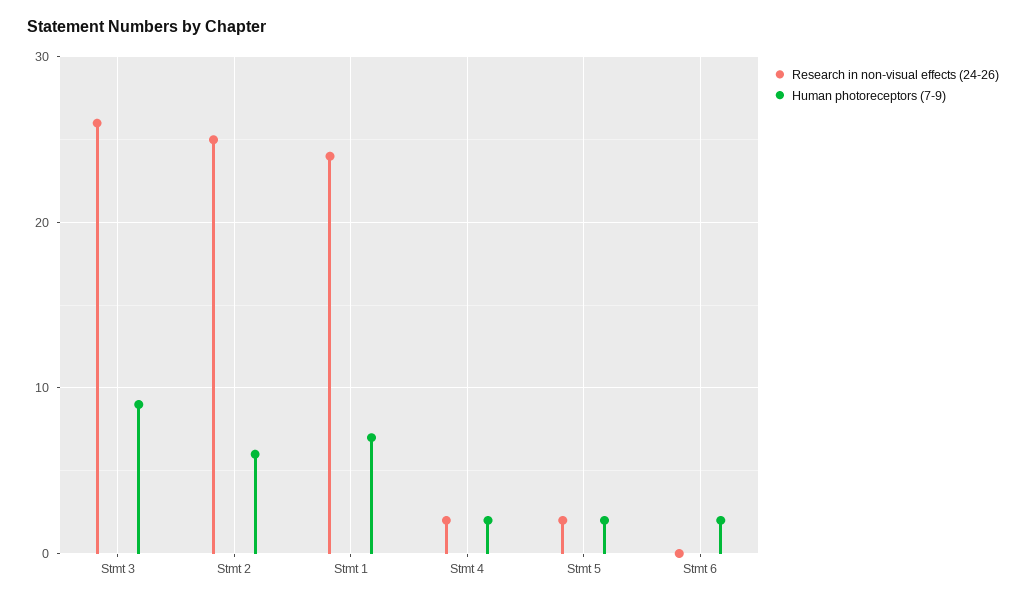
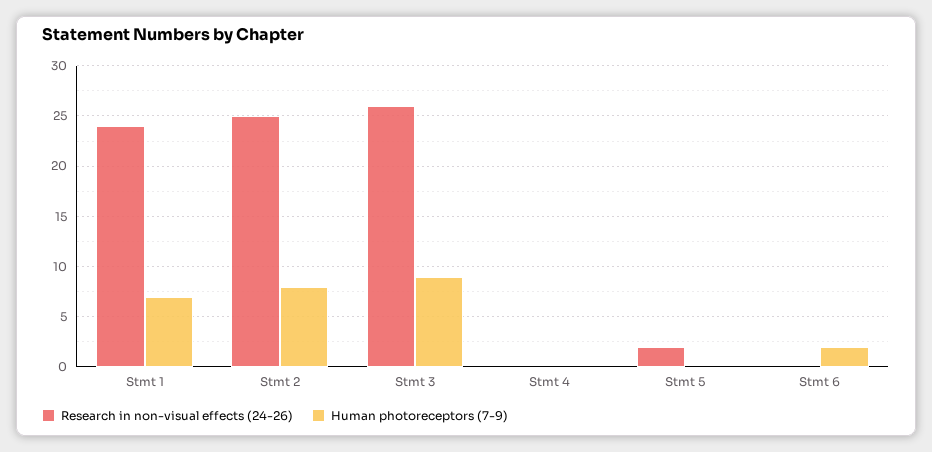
Human photoreceptors (7-9), Stmt 2: 6 -> 8
Research in non-visual effects (24-26), Stmt 4: 2 -> 0
Human photoreceptors (7-9), Stmt 4: 2 -> 0
Human photoreceptors (7-9), Stmt 5: 2 -> 0

